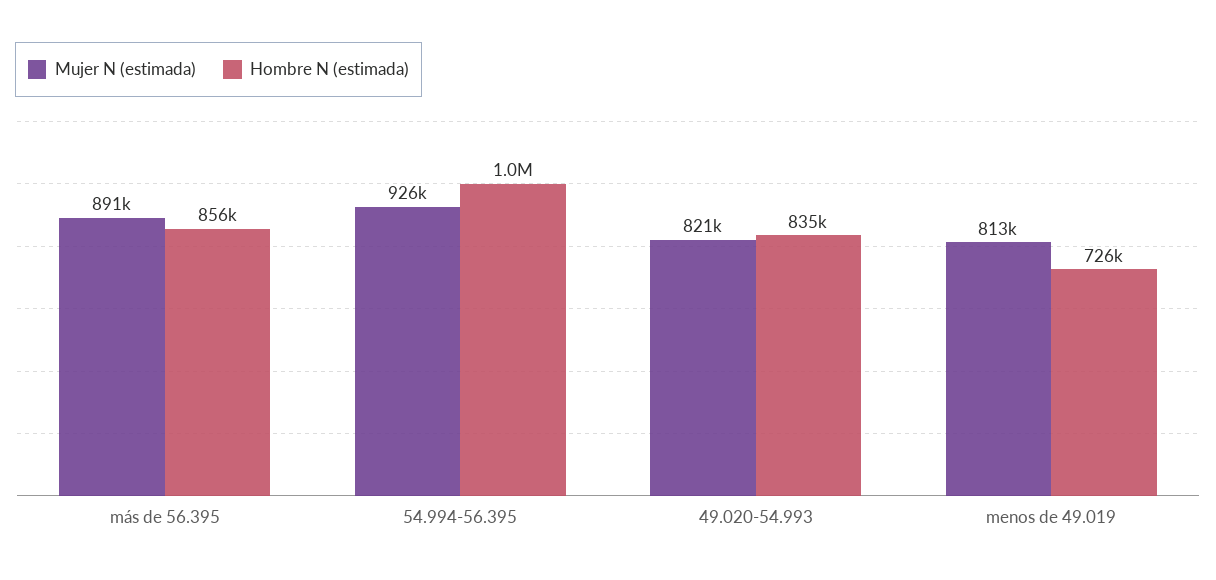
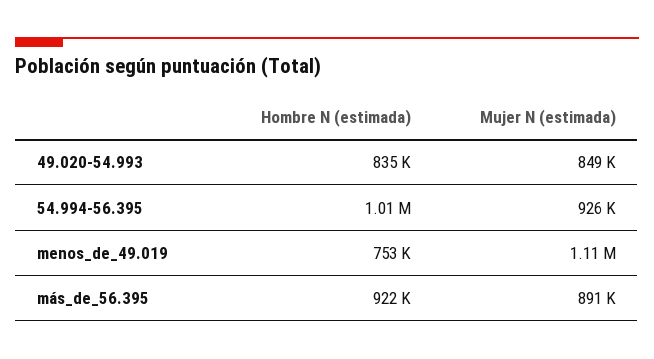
Hombre N (estimada), más de 56.395: 856000 -> 922000
Mujer N (estimada), 49.020-54.993: 821000 -> 849000
Mujer N (estimada), menos de 49.019: 813000 -> 1110000
Hombre N (estimada), menos de 49.019: 726000 -> 753000

